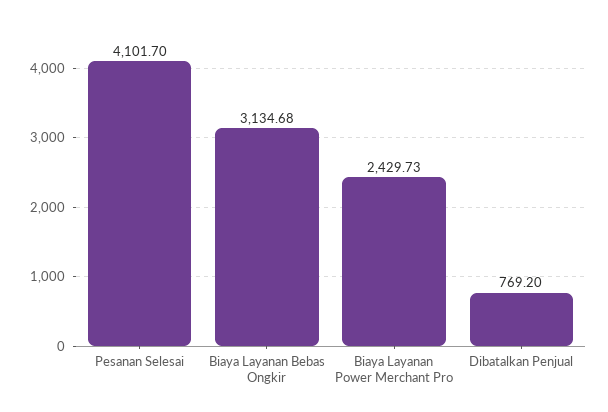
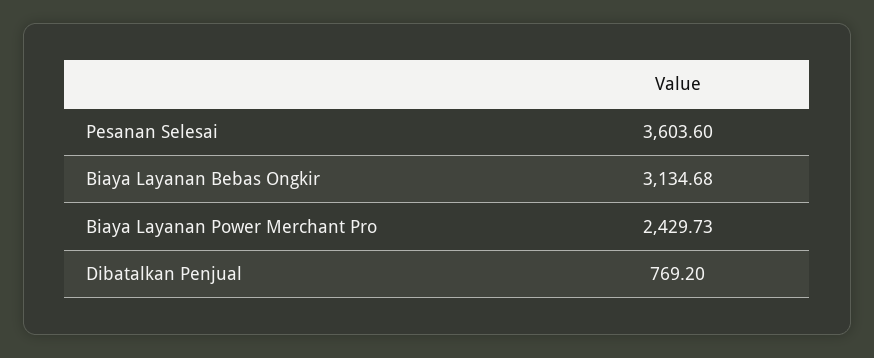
Pesanan Selesai: 4101.7 -> 3603.6

